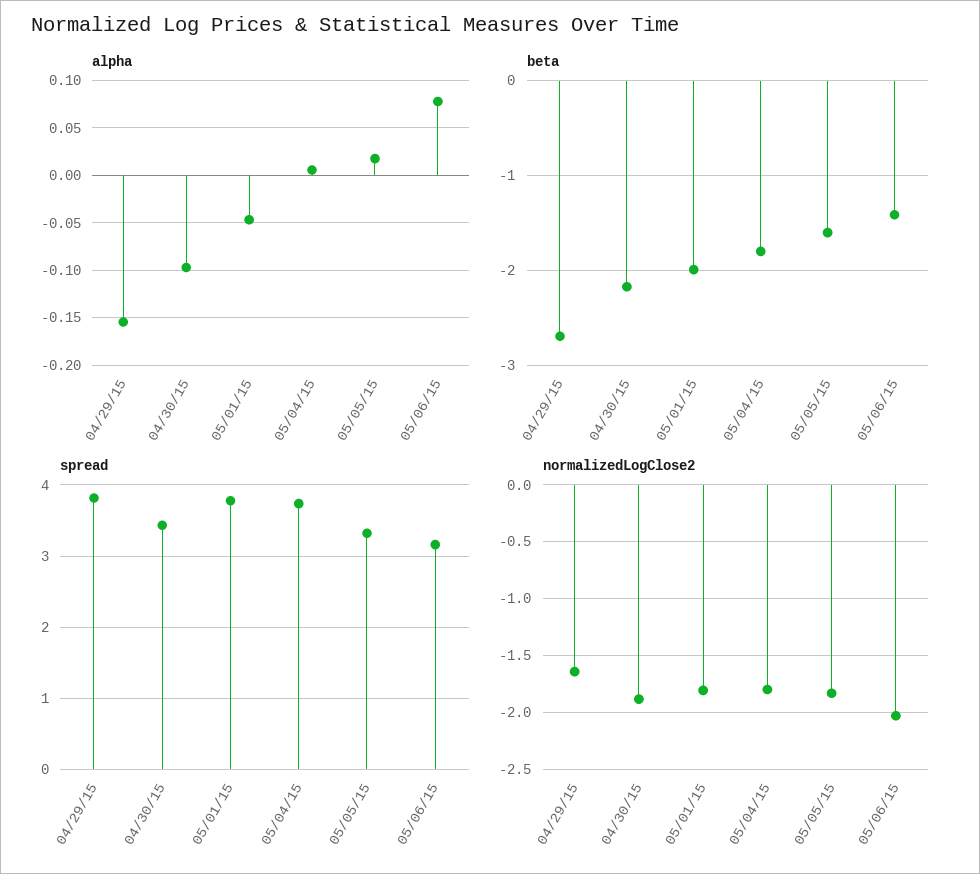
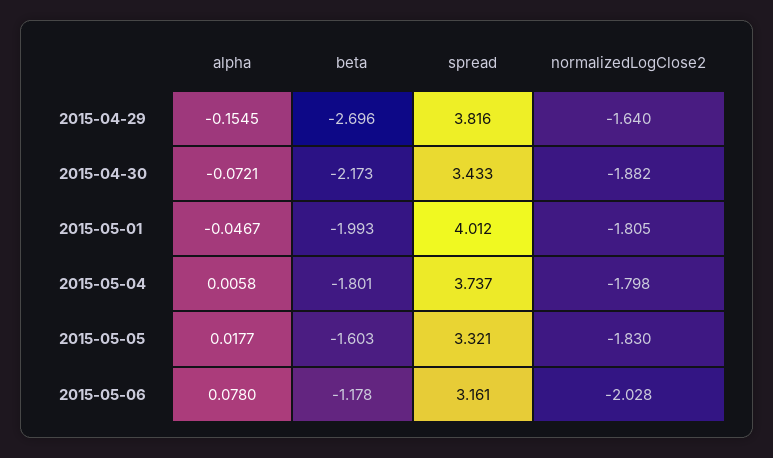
alpha, 04/30/15: -0.1 -> -0.0721
beta, 05/06/15: -1.4 -> -1.178
spread, 05/01/15: 3.8 -> 4.012

